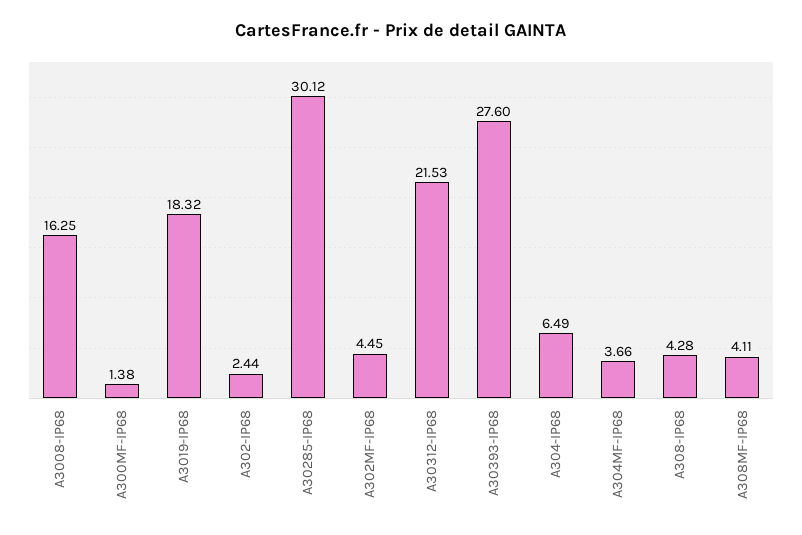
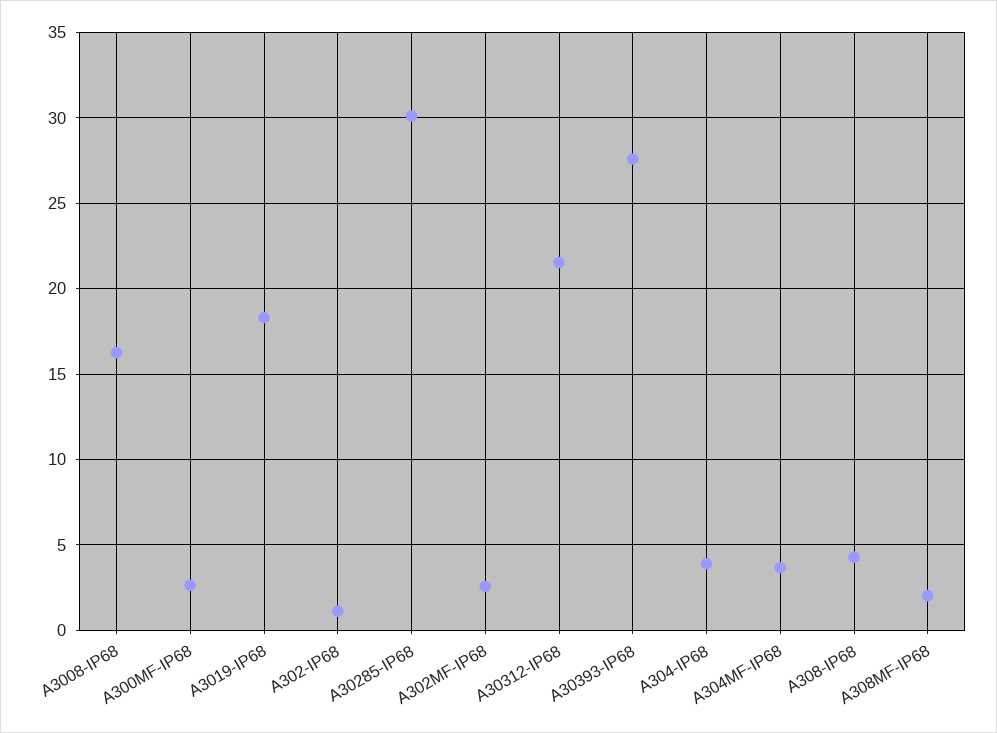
A300MF-IP68: 1.38 -> 2.5
A302-IP68: 2.44 -> 1
A302MF-IP68: 4.45 -> 2.5
A304-IP68: 6.49 -> 4
A308MF-IP68: 4.11 -> 2

